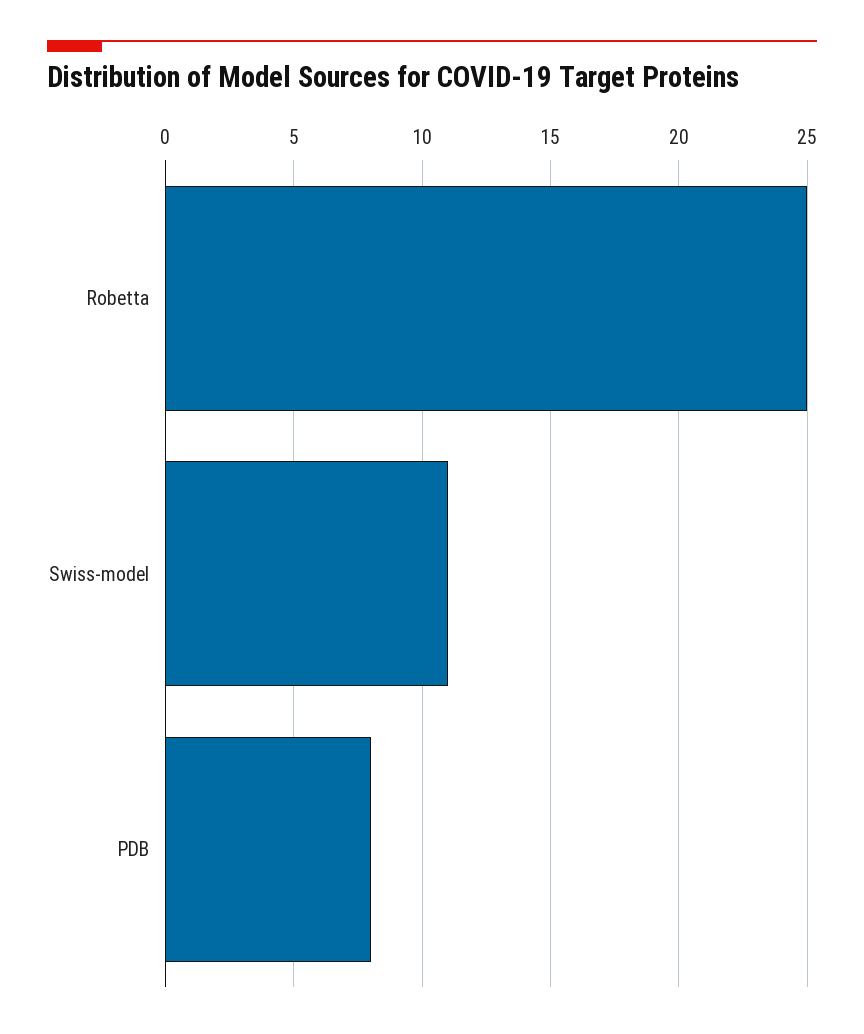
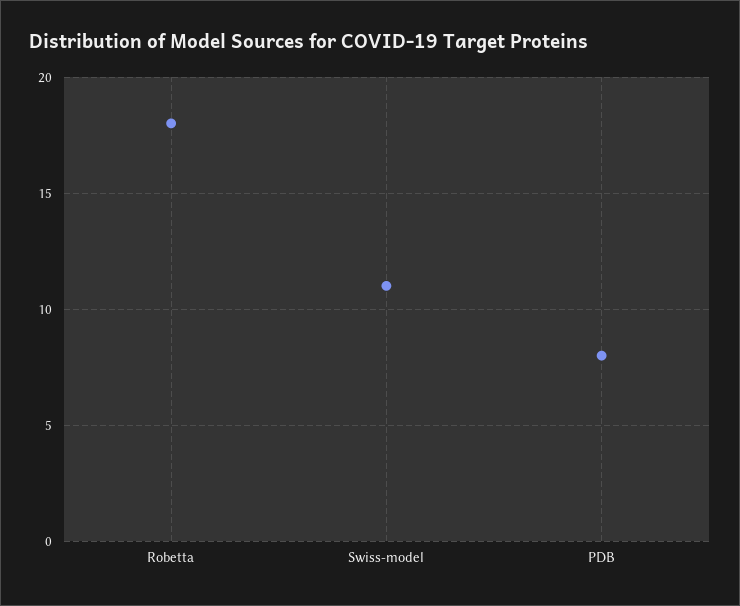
Robetta: 25 -> 18

